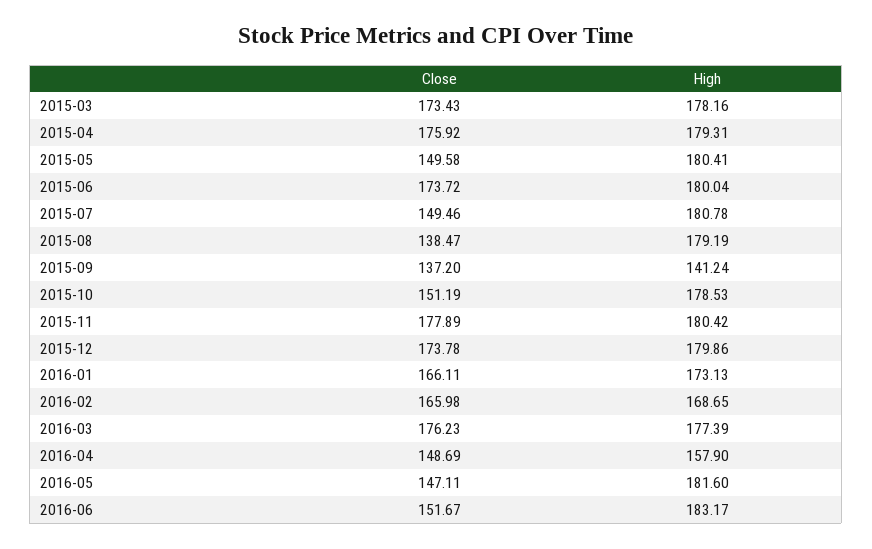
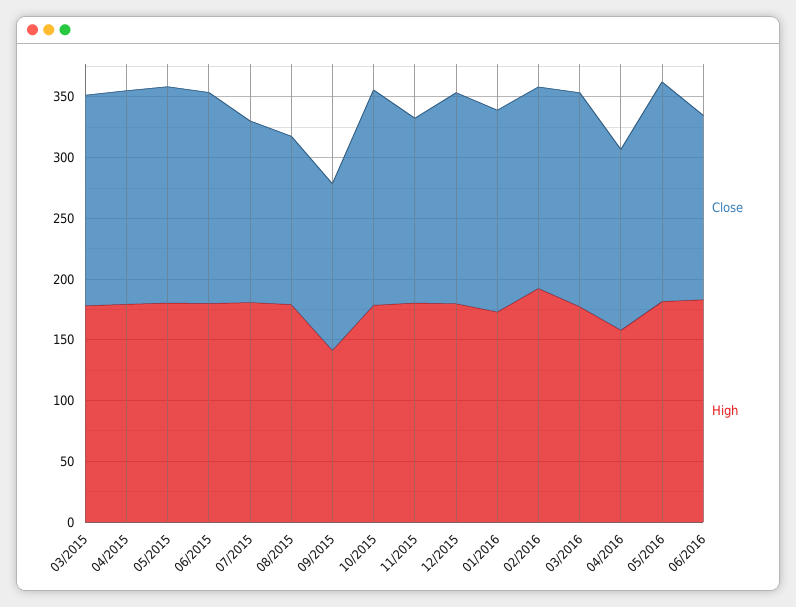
Close, 2015-05: 149.58 -> 180
Close, 2015-10: 151.19 -> 180
Close, 2015-11: 177.89 -> 150
High, 2016-02: 168.65 -> 190
Close, 2016-05: 147.11 -> 180

